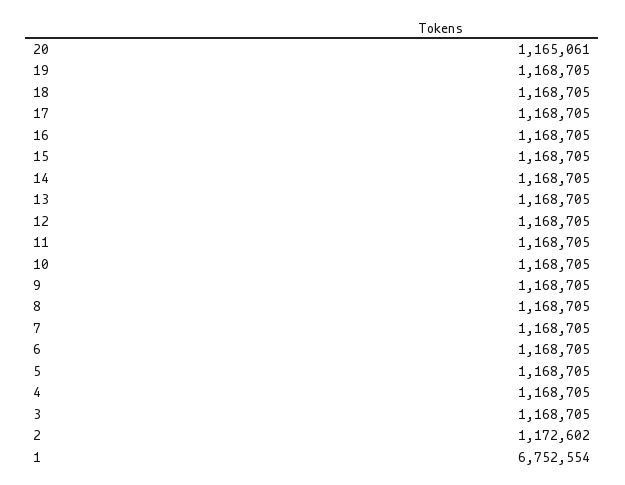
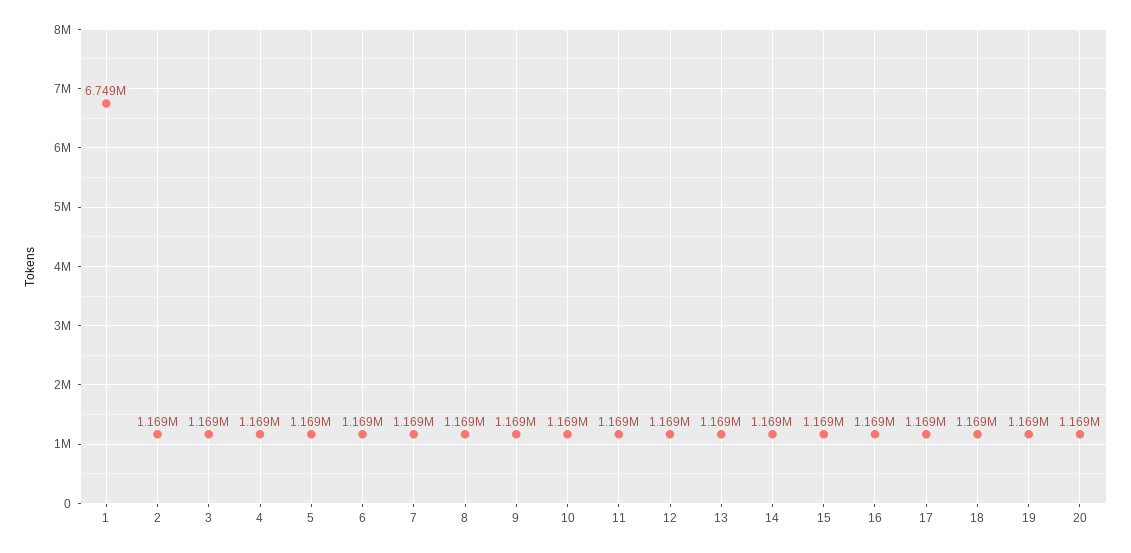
20: 1165061 -> 1169000
2: 1172602 -> 1169000
1: 6752554 -> 6749000

